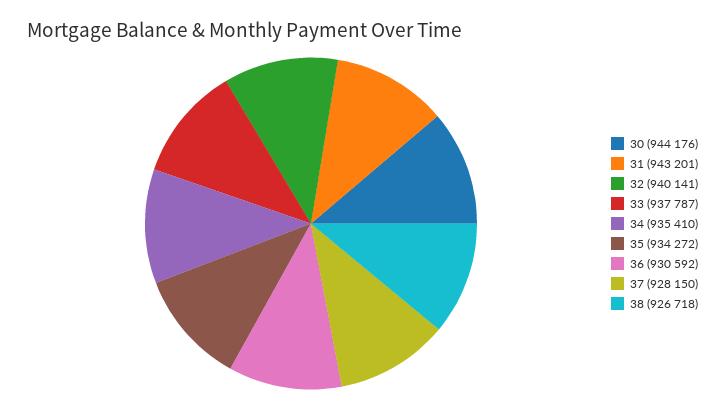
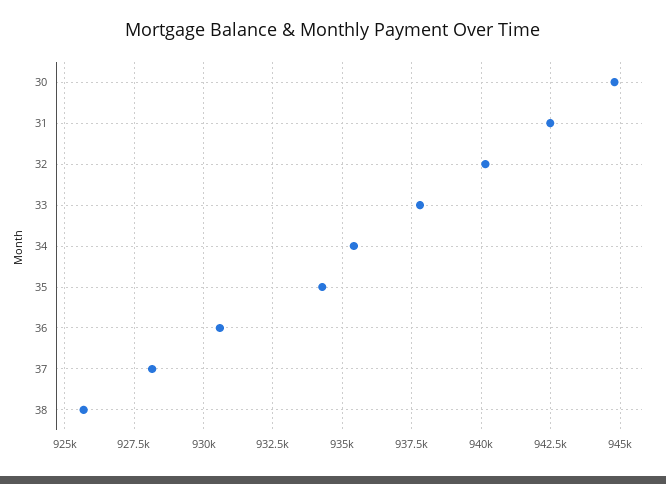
30: 944176 -> 944750
31: 943201 -> 942500
38: 926718 -> 925750

